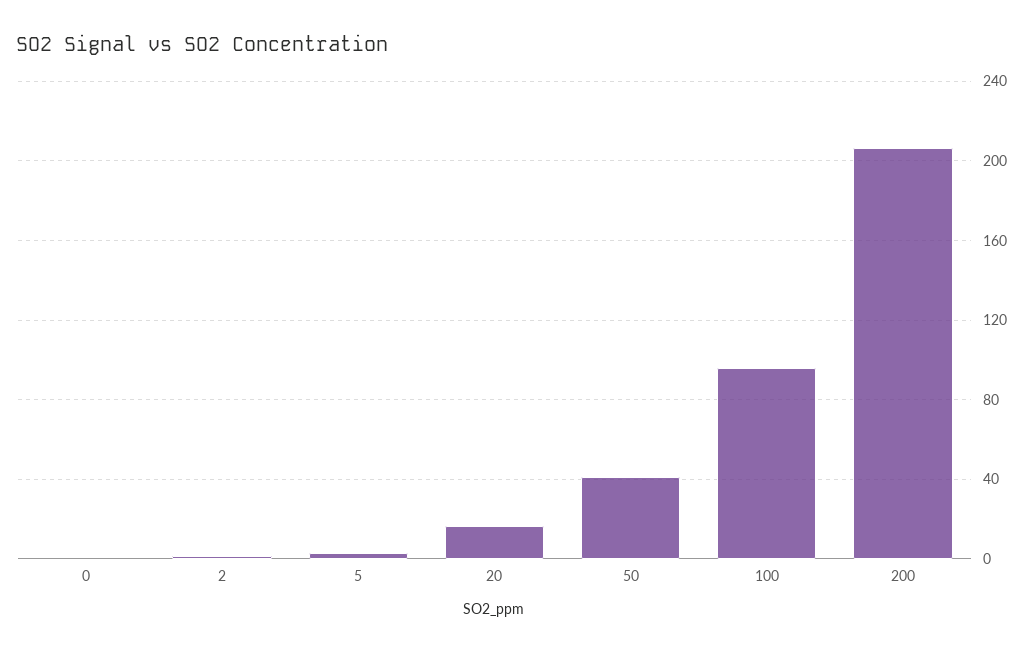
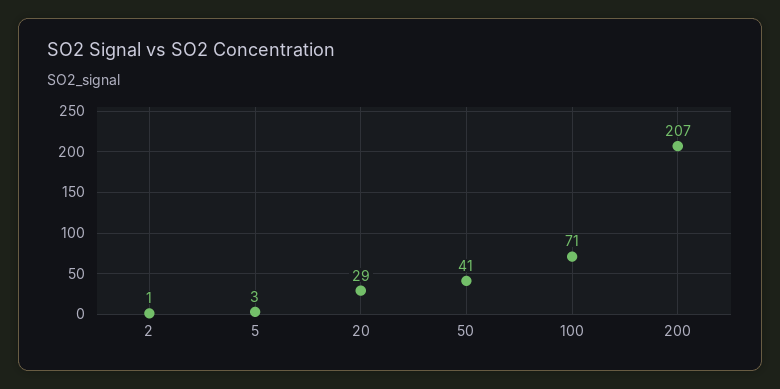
0: 0 -> none
20: 15 -> 29
100: 95 -> 71

